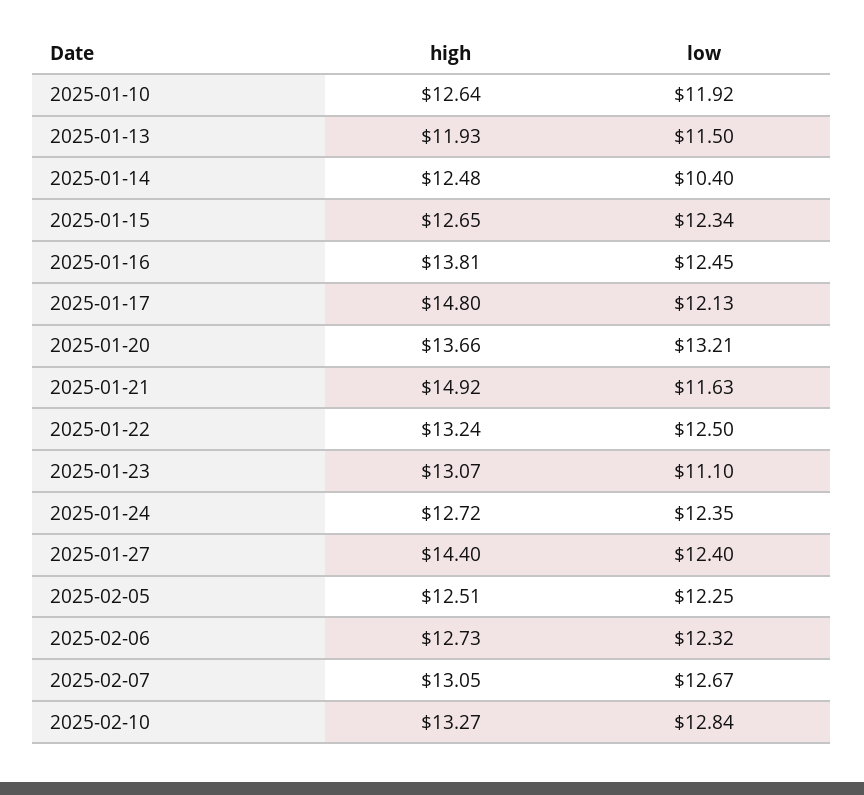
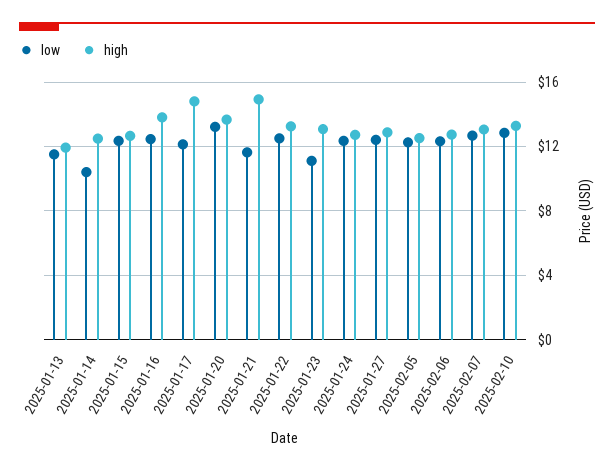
high, 2025-01-10: 12.64 -> none
low, 2025-01-10: 11.92 -> none
high, 2025-01-27: 14.4 -> 13

